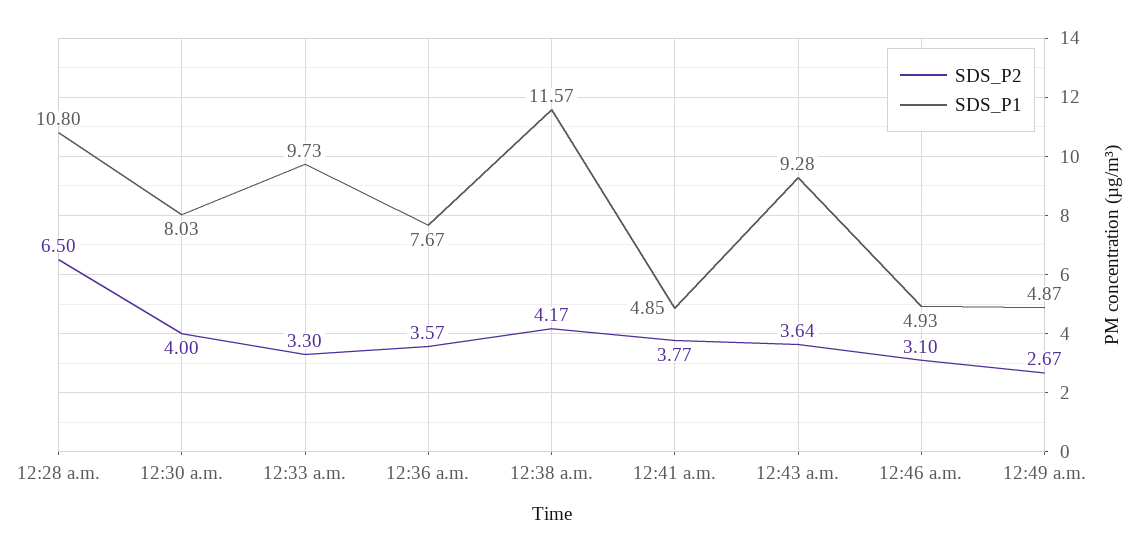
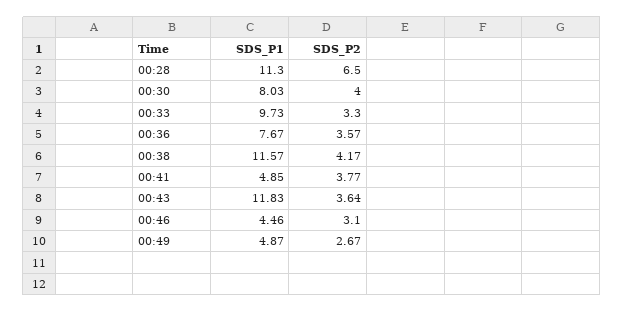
SDS_P1, 12:28 a.m.: 10.8 -> 11.3
SDS_P1, 12:43 a.m.: 9.28 -> 11.83
SDS_P1, 12:46 a.m.: 4.93 -> 4.46

